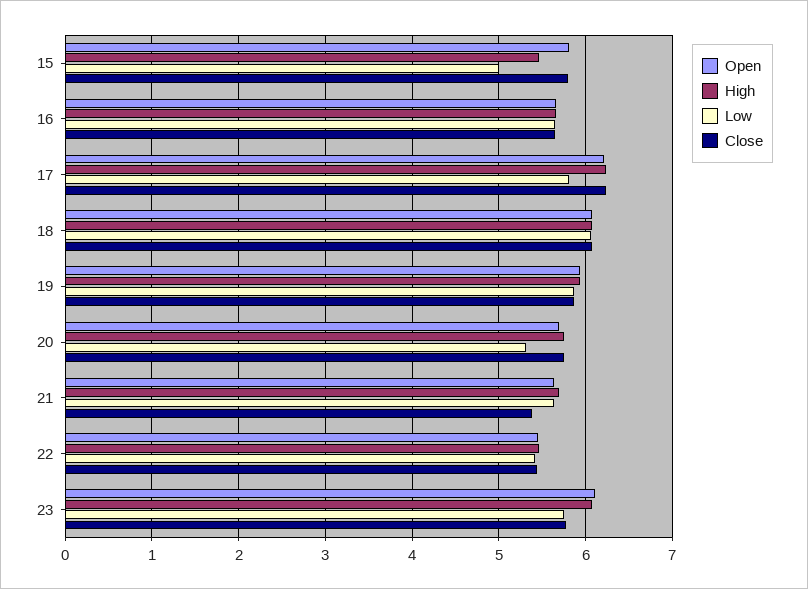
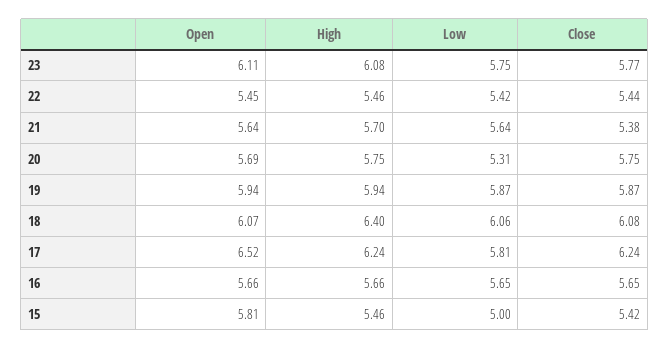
Close, 15: 5.8 -> 5.42
Open, 17: 6.2 -> 6.52
High, 18: 6.1 -> 6.4

